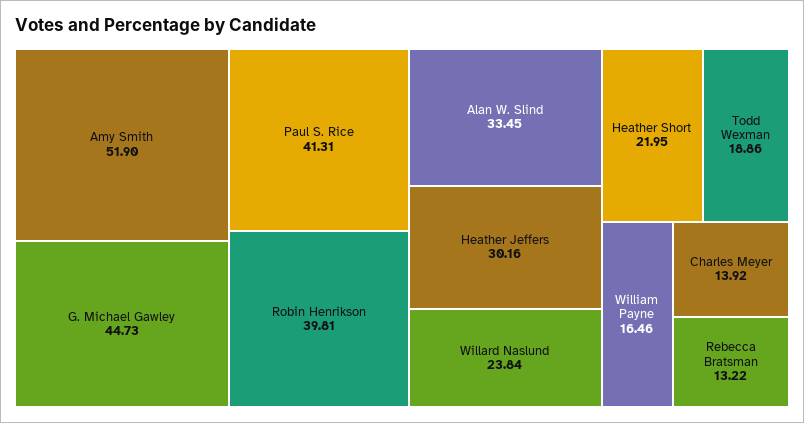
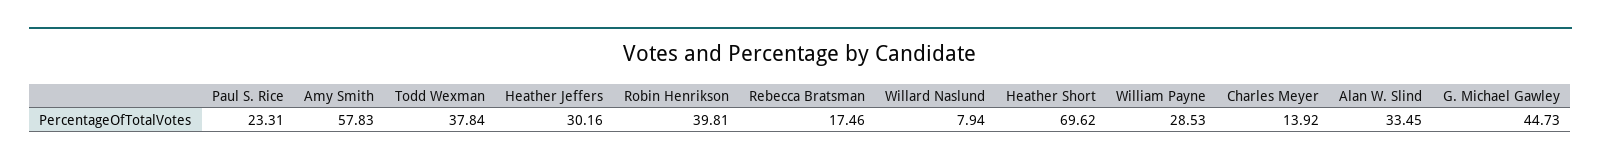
Amy Smith: 51.9 -> 57.83
Paul S. Rice: 41.31 -> 23.31
Willard Naslund: 23.84 -> 7.94
Heather Short: 21.95 -> 69.62
Todd Wexman: 18.86 -> 37.84
William Payne: 16.46 -> 28.53
Rebecca Bratsman: 13.22 -> 17.46

